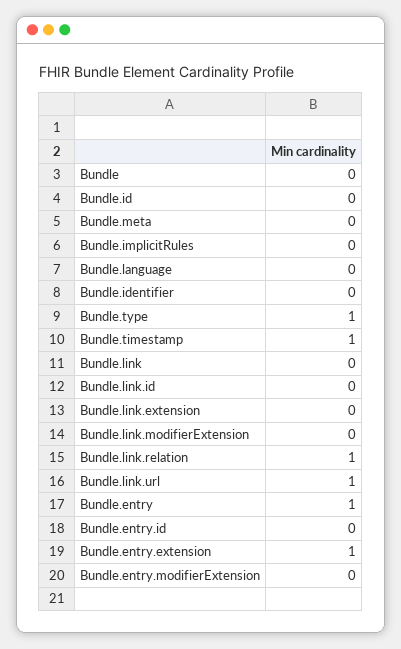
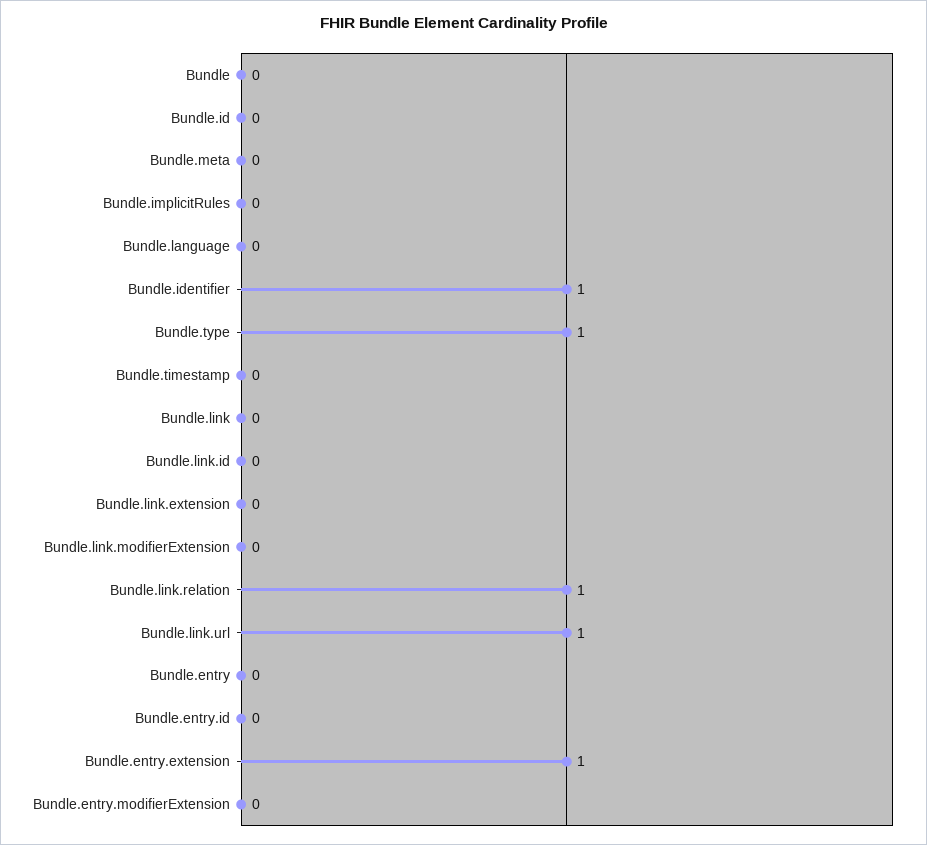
Bundle.identifier: 0 -> 1
Bundle.timestamp: 1 -> 0
Bundle.entry: 1 -> 0

